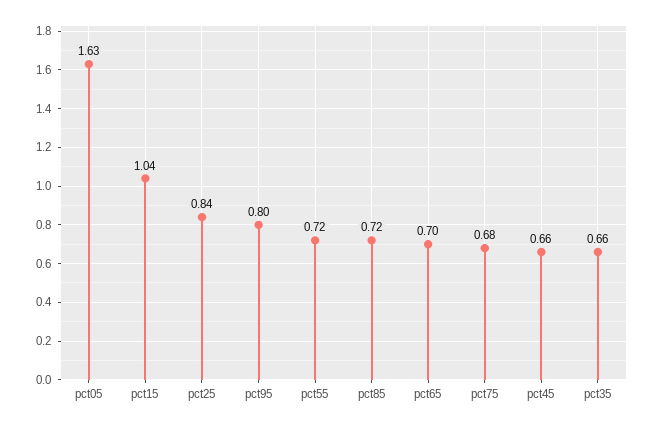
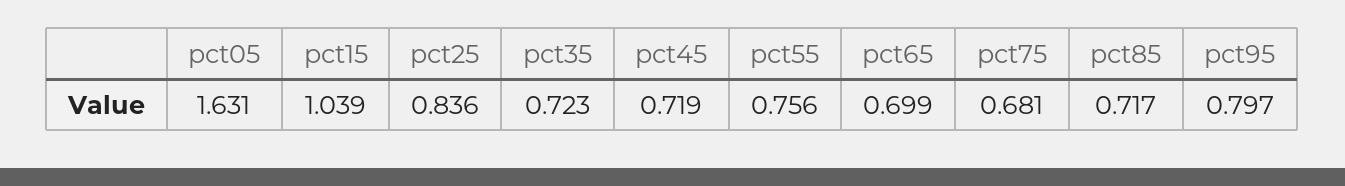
pct55: 0.72 -> 0.756
pct45: 0.66 -> 0.719
pct35: 0.66 -> 0.723

